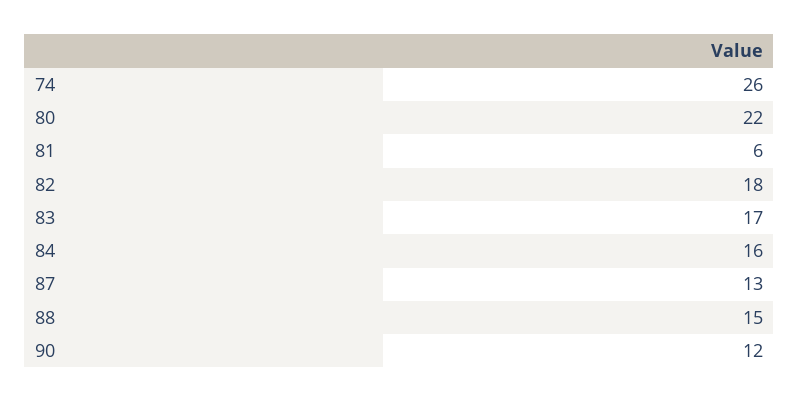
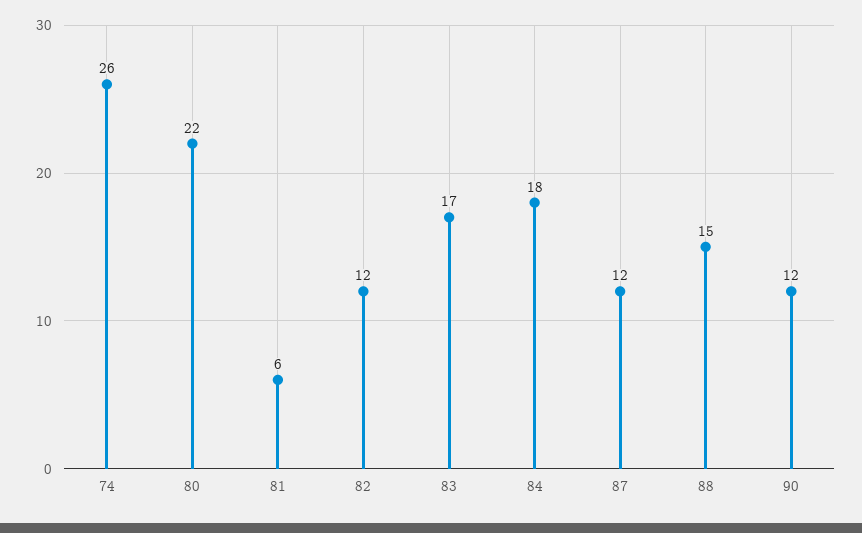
82: 18 -> 12
84: 16 -> 18
87: 13 -> 12

